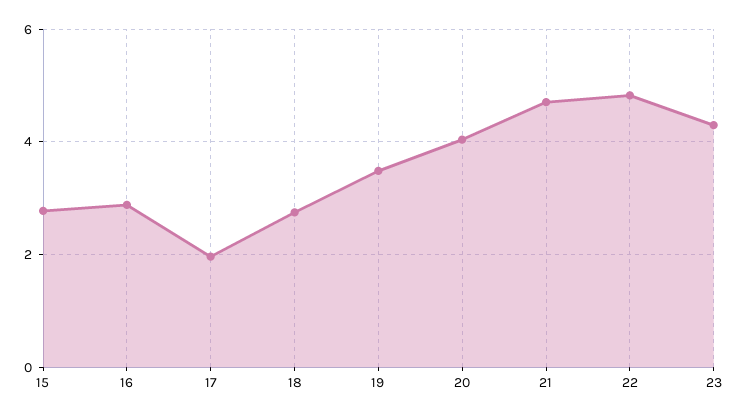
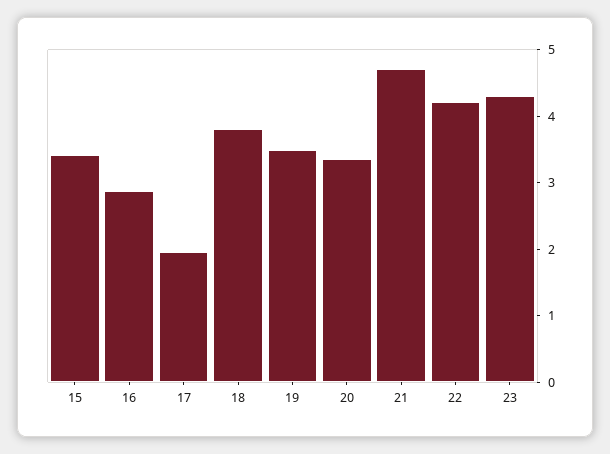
15: 2.8 -> 3.4
18: 2.8 -> 3.8
20: 4 -> 3.4
22: 4.8 -> 4.2

